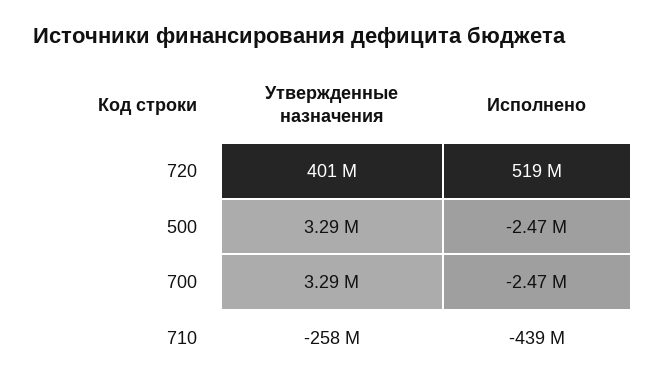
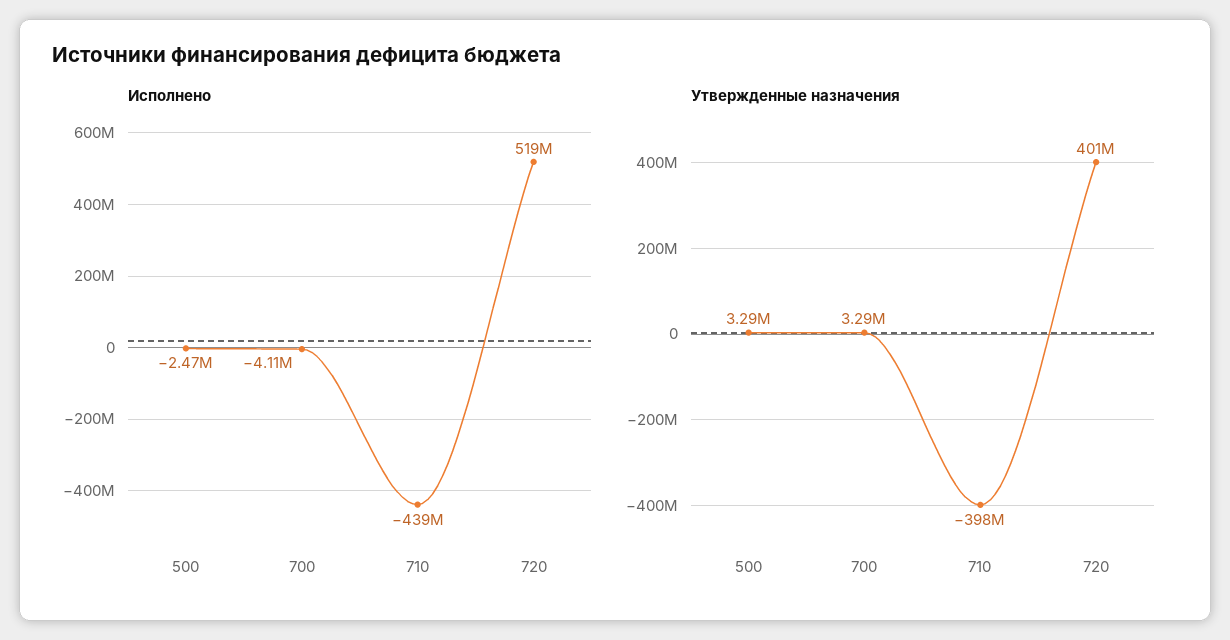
Исполнено, 700: -2470000 -> -4110000
Утвержденные назначения, 710: -258000000 -> -398000000

